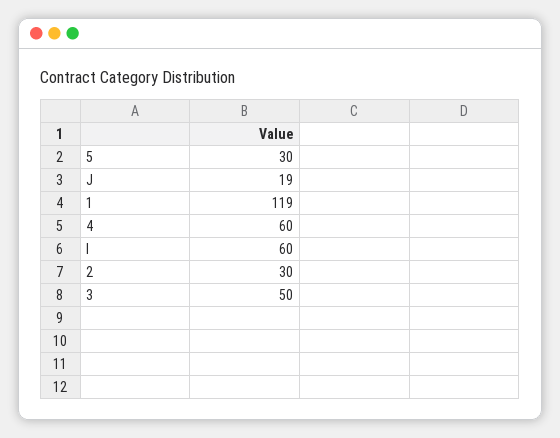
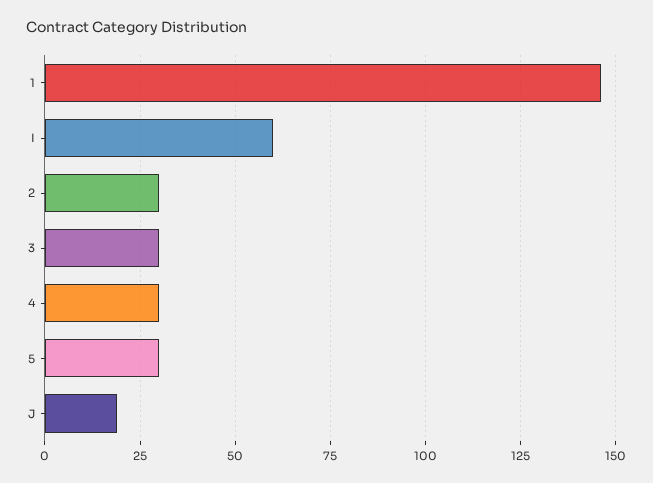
1: 119 -> 145
4: 60 -> 30
3: 50 -> 30

